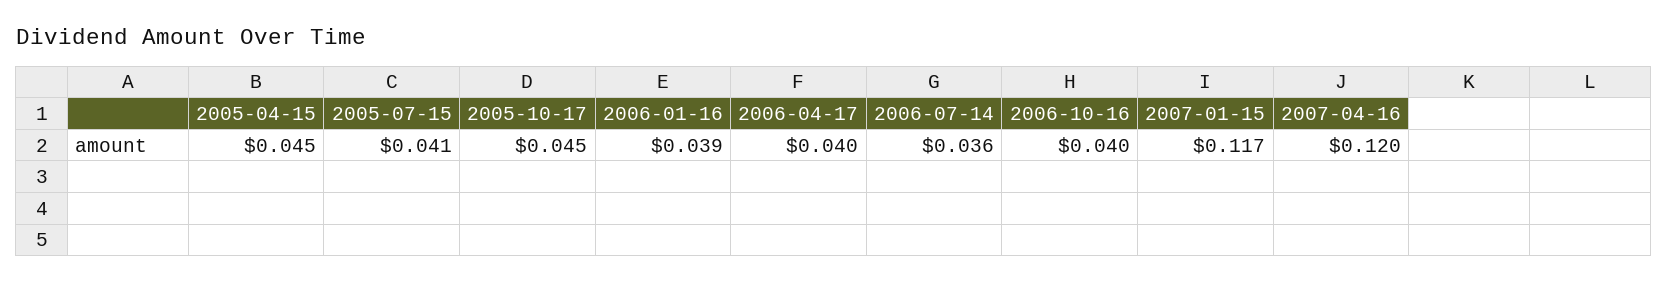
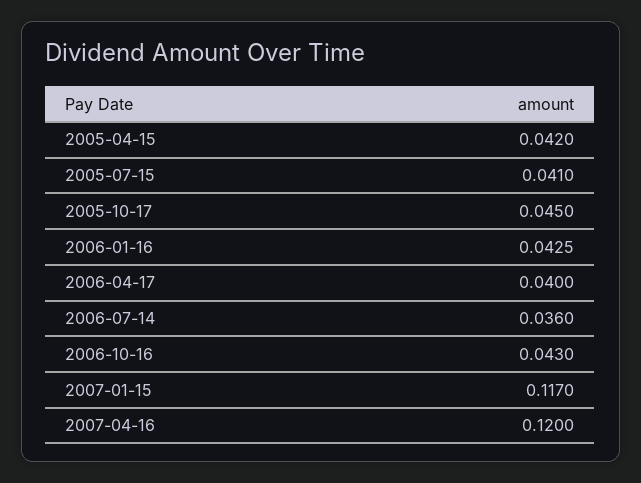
2005-04-15: 0.045 -> 0.042
2006-01-16: 0.039 -> 0.0425
2006-10-16: 0.04 -> 0.043

